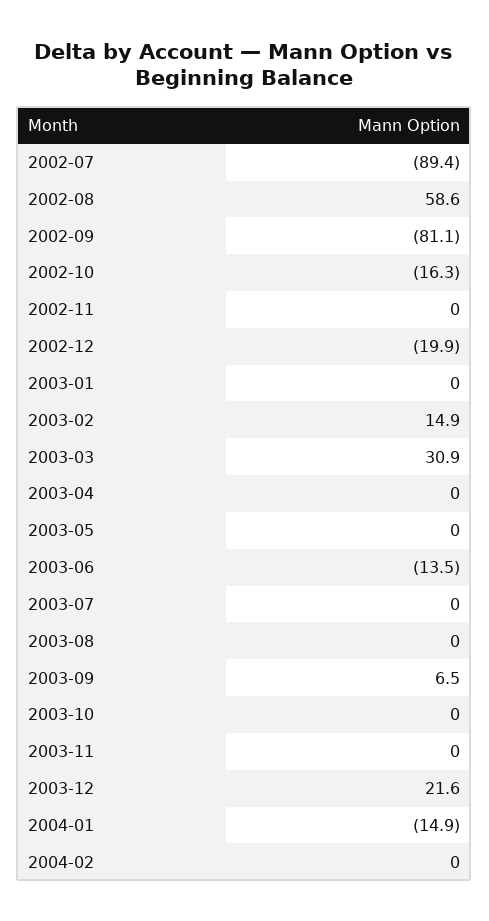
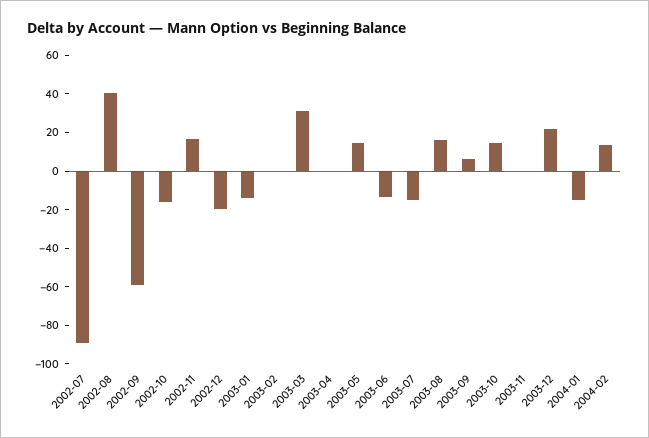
2002-08: 58.6 -> 40
2002-09: -81.1 -> -60
2002-11: 0 -> 15
2003-01: 0 -> -15
2003-02: 14.9 -> 0
2003-05: 0 -> 15
2003-07: 0 -> -15
2003-08: 0 -> 15
2003-10: 0 -> 15
2004-02: 0 -> 15

